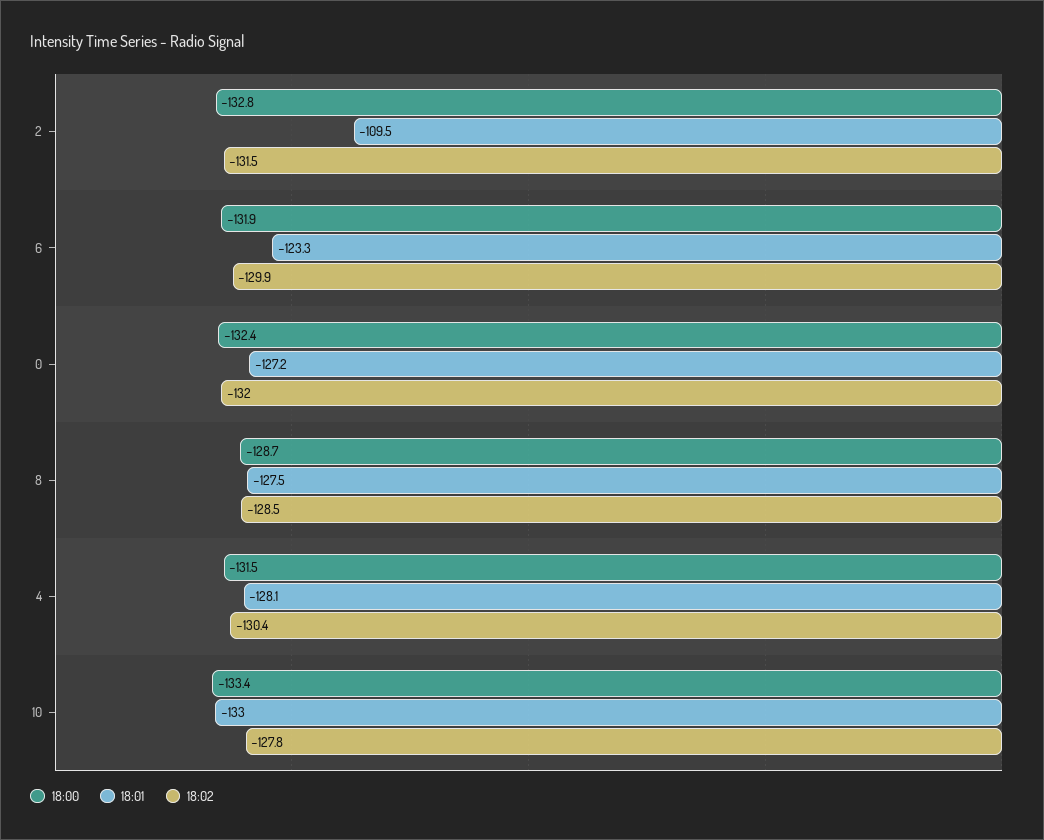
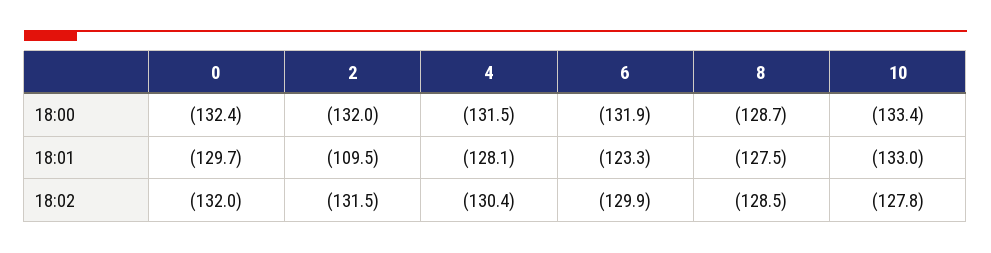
18:00, 2: -132.8 -> -132
18:01, 0: -127.2 -> -129.7

